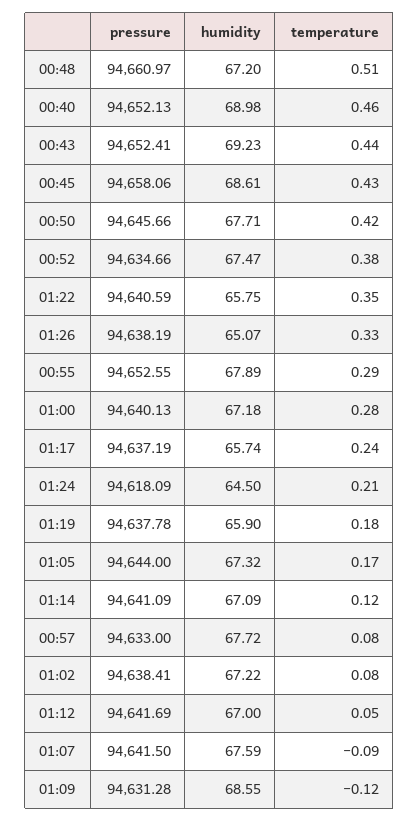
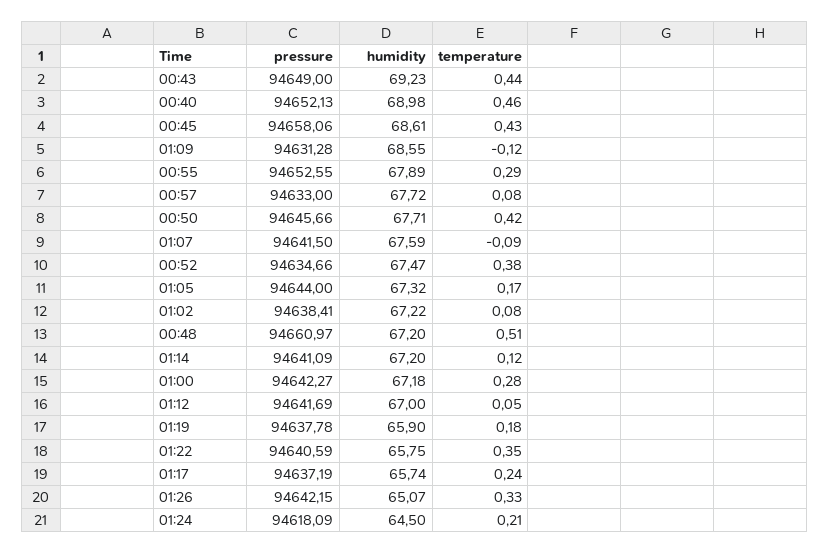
pressure, 00:43: 94652.41 -> 94649
pressure, 01:26: 94638.19 -> 94642.15
pressure, 01:00: 94640.13 -> 94642.27
humidity, 01:14: 67.09 -> 67.2

